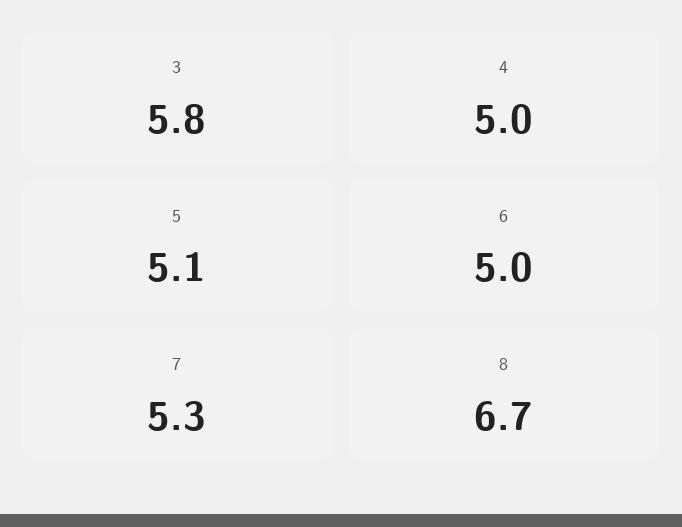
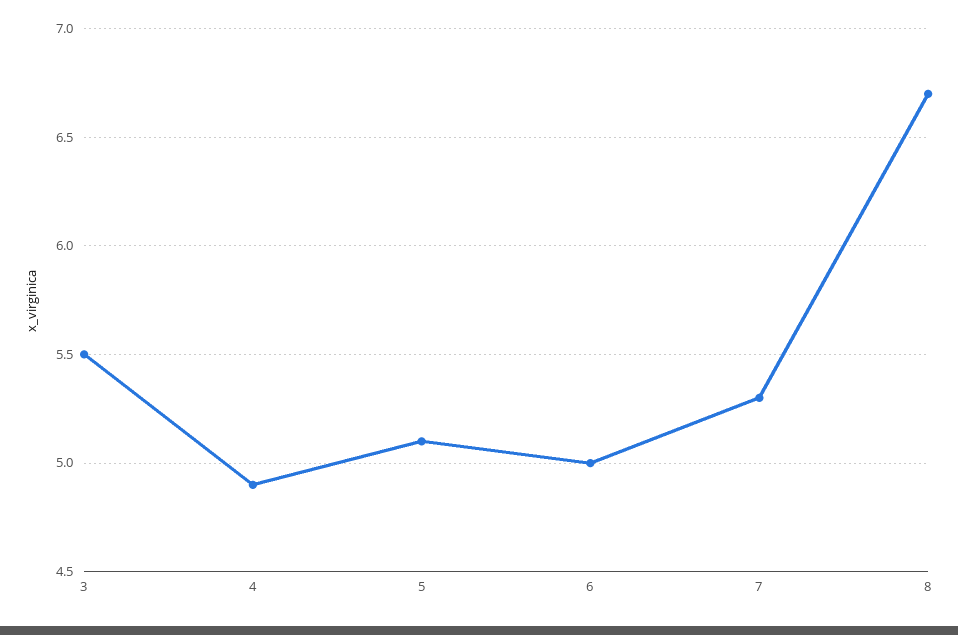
3: 5.8 -> 5.5
4: 5 -> 4.9

